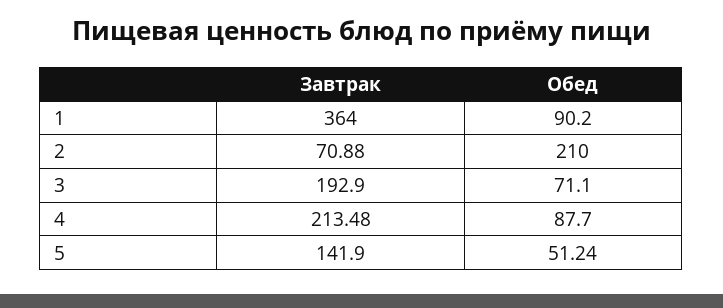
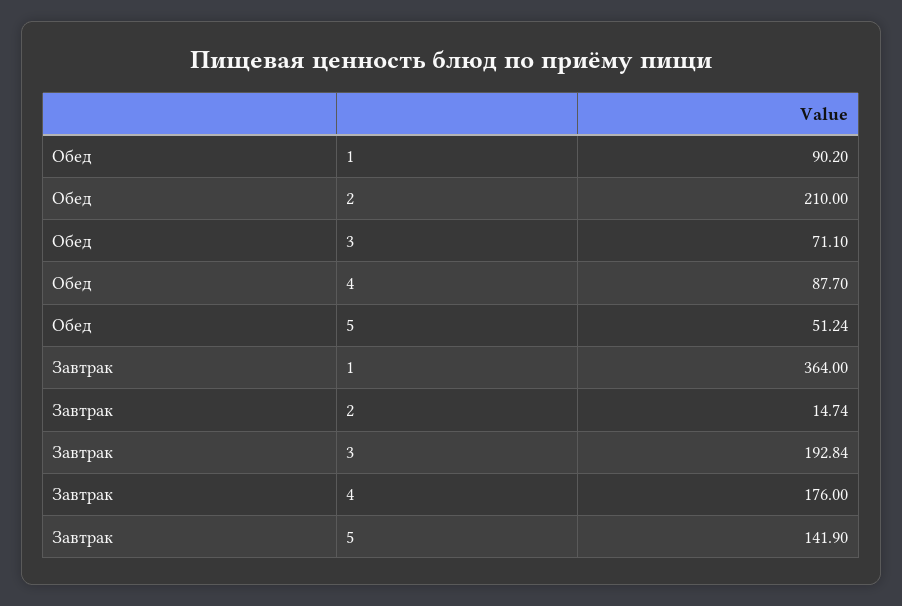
Завтрак, 2: 70.88 -> 14.74
Завтрак, 3: 192.9 -> 192.84
Завтрак, 4: 213.48 -> 176

